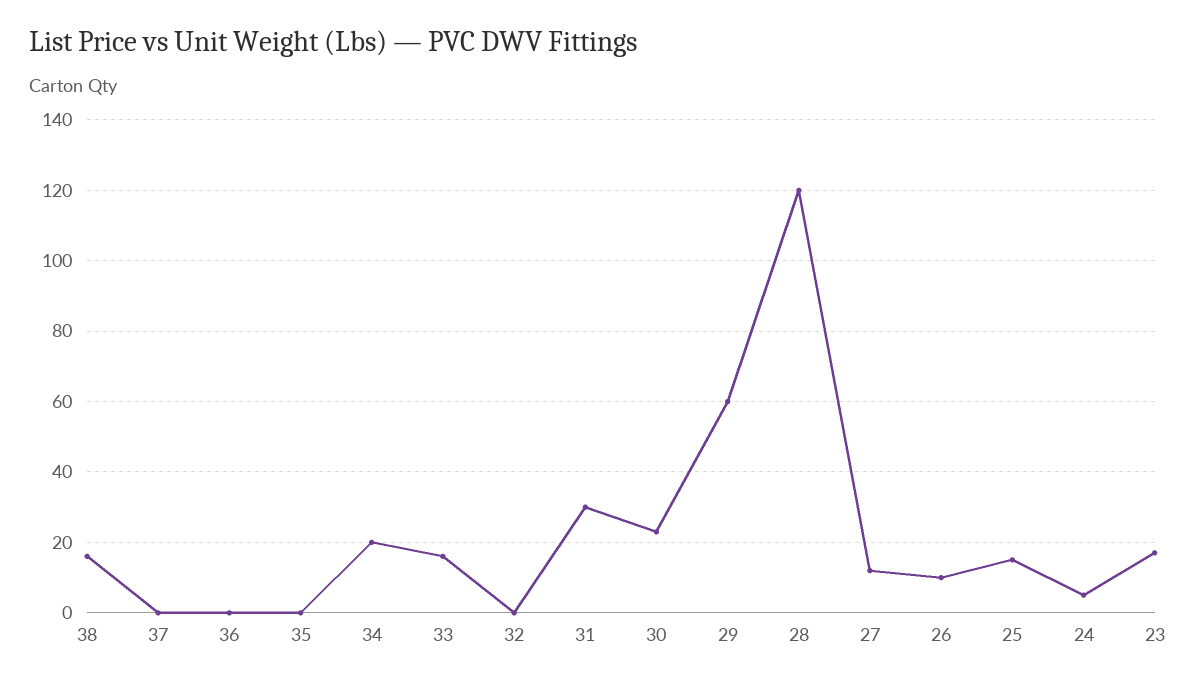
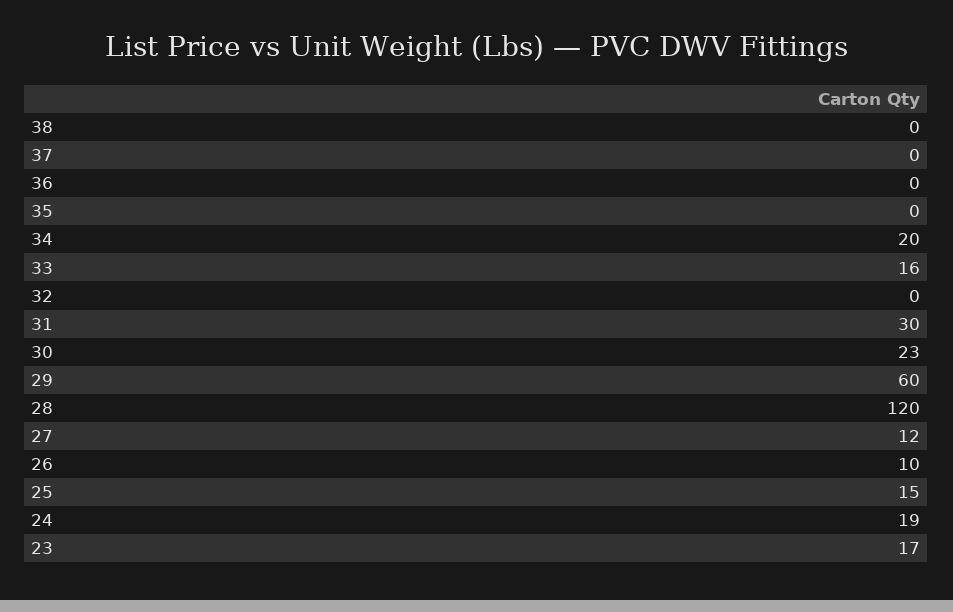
38: 15 -> 0
24: 5 -> 19

